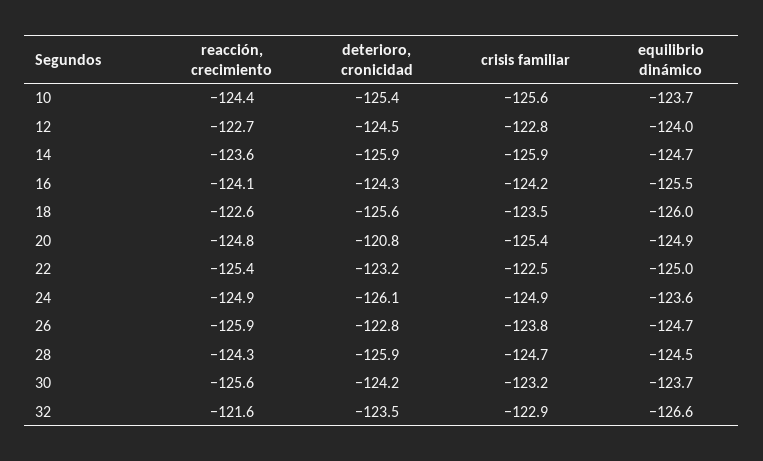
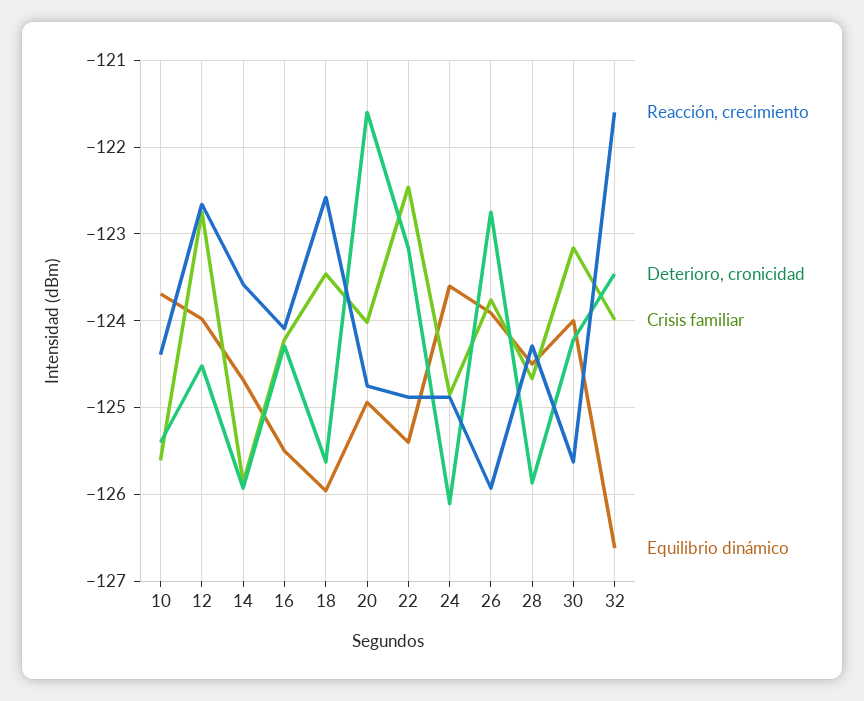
deterioro, cronicidad, 20: -120.8 -> -121.6
crisis familiar, 20: -125.4 -> -124
reacción, crecimiento, 22: -125.4 -> -124.9
equilibrio dinámico, 22: -125 -> -125.4
equilibrio dinámico, 26: -124.7 -> -123.9
equilibrio dinámico, 30: -123.7 -> -124
crisis familiar, 32: -122.9 -> -124

